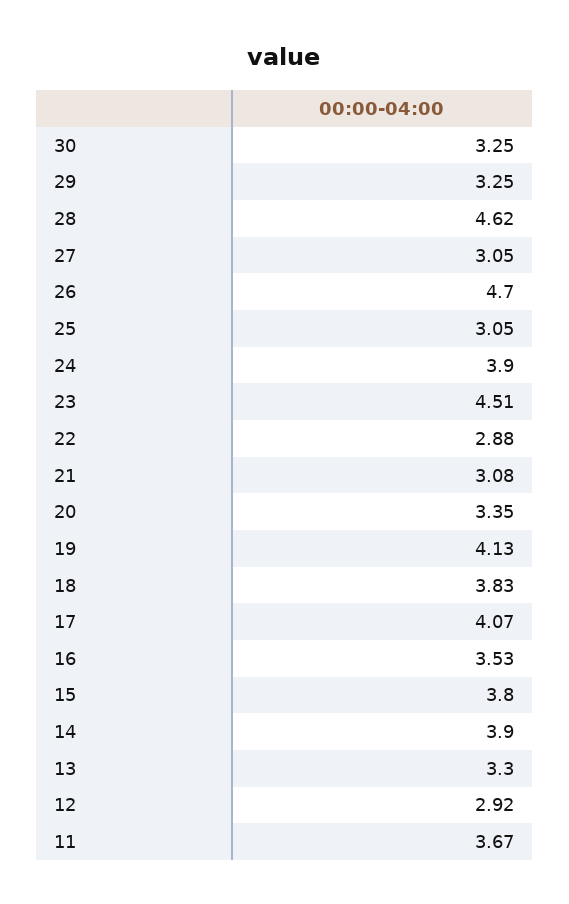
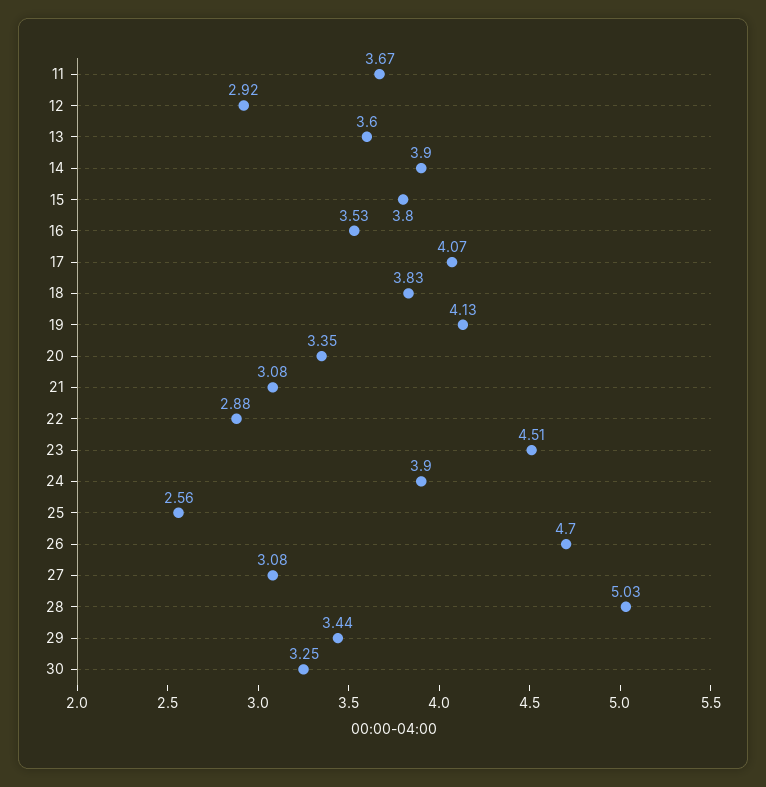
29: 3.25 -> 3.44
28: 4.62 -> 5.03
27: 3.05 -> 3.08
25: 3.05 -> 2.56
13: 3.3 -> 3.6

